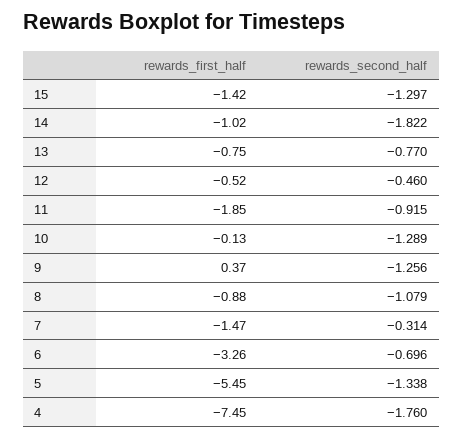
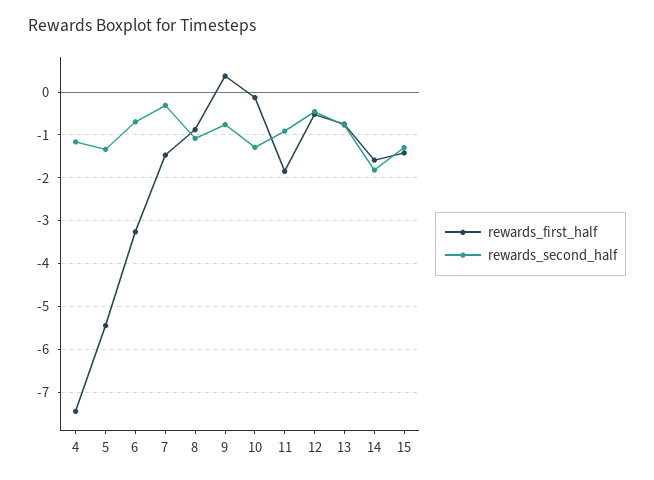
rewards_first_half, 14: -1.02 -> -1.6
rewards_second_half, 9: -1.256 -> -0.8
rewards_second_half, 4: -1.76 -> -1.2

